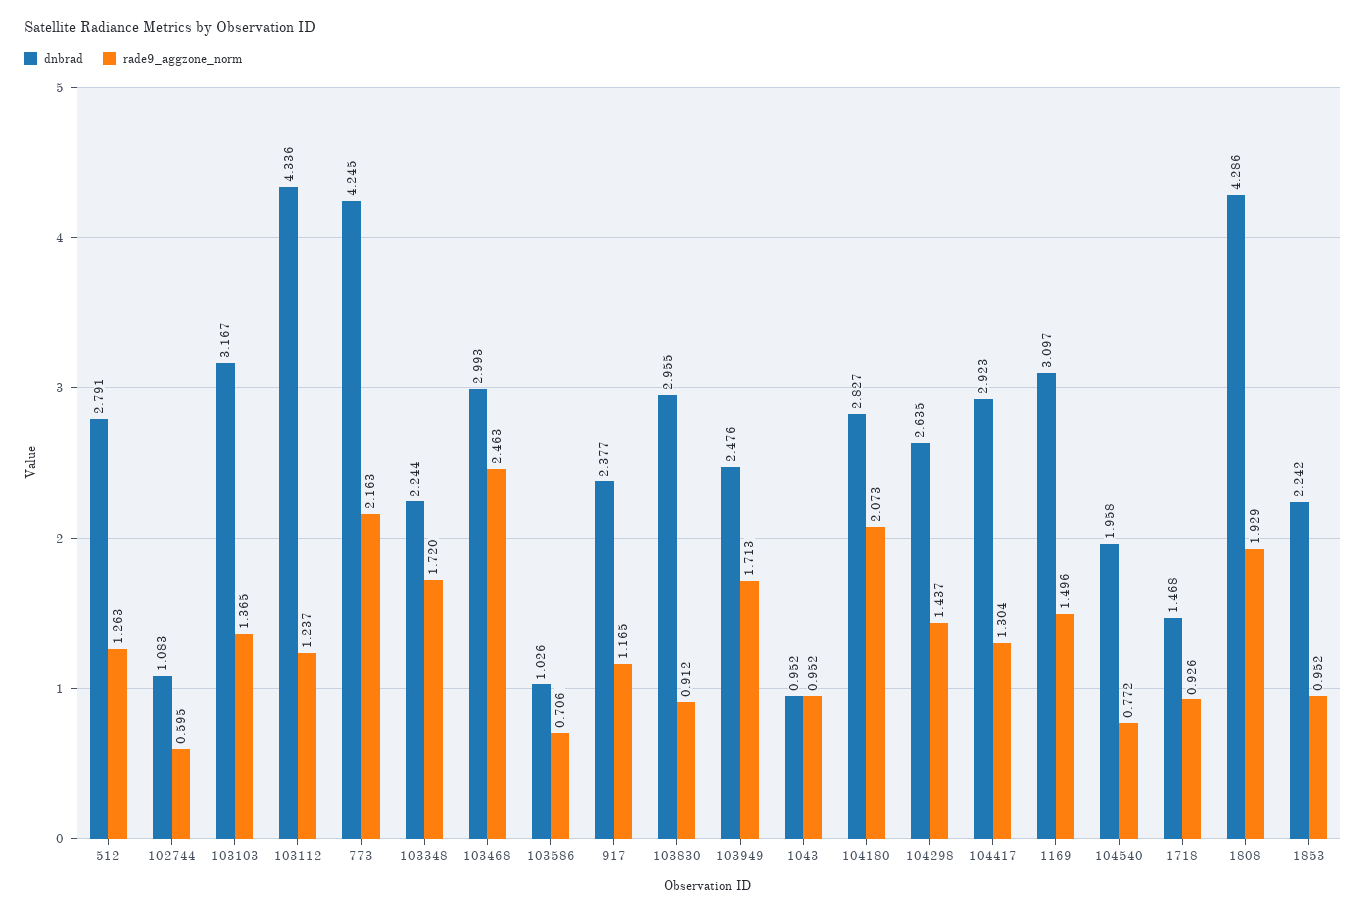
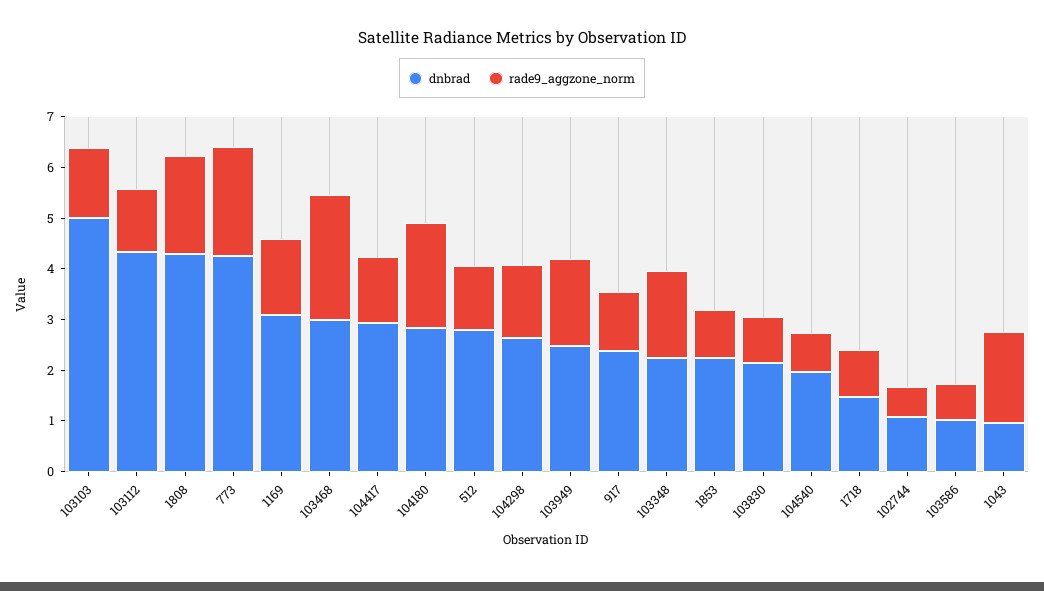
dnbrad, 103103: 3.167 -> 5
dnbrad, 103830: 2.955 -> 2.2
rade9_aggzone_norm, 1043: 0.952 -> 1.8

